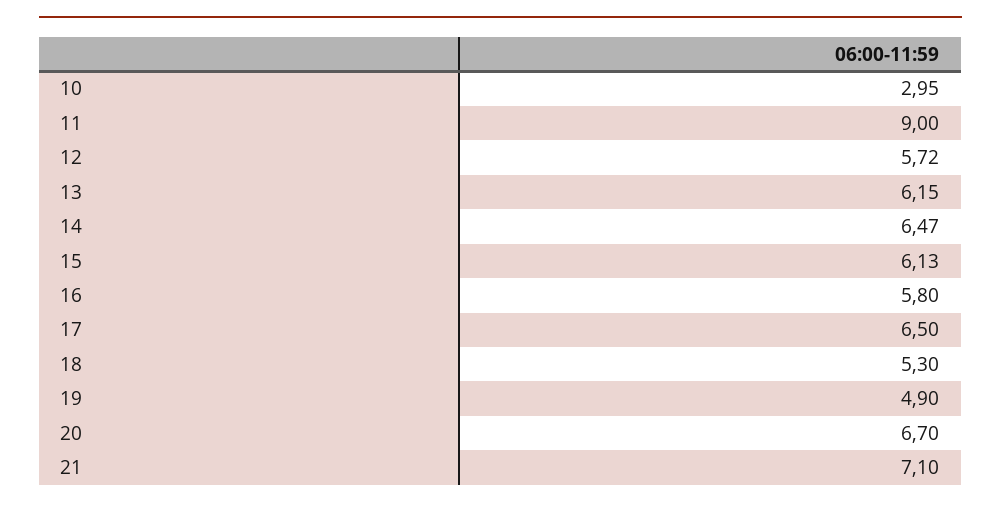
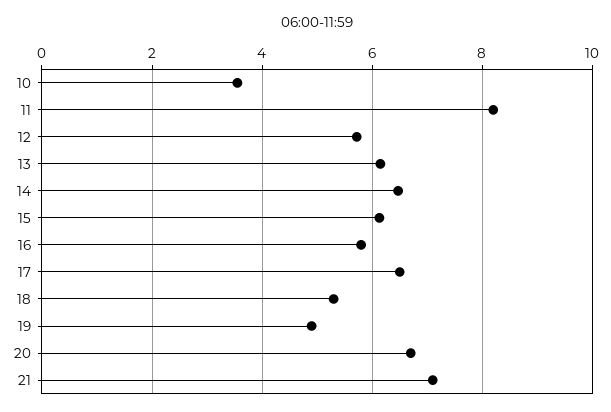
10: 2.95 -> 3.6
11: 9 -> 8.2

